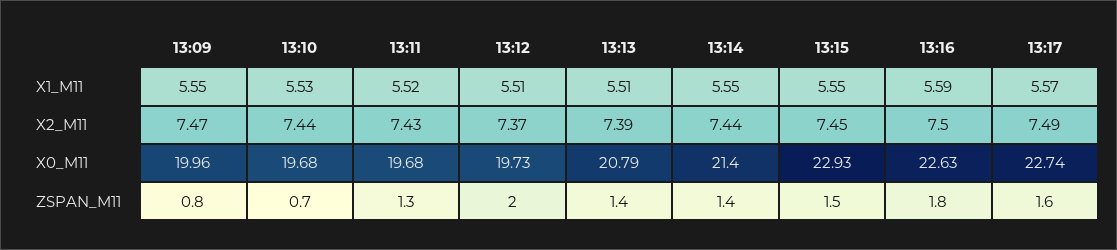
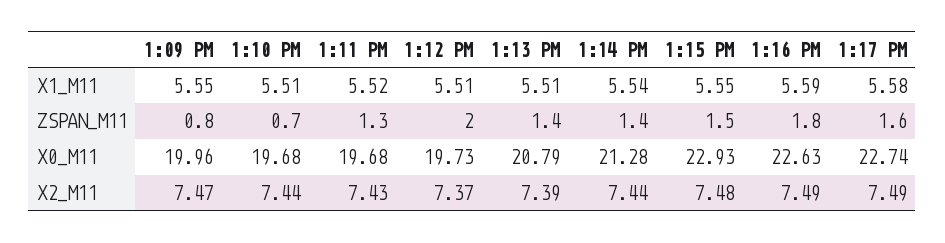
13:10, X1_M11: 5.53 -> 5.51
13:14, X1_M11: 5.55 -> 5.54
13:17, X1_M11: 5.57 -> 5.58
13:15, X2_M11: 7.45 -> 7.48
13:16, X2_M11: 7.5 -> 7.49
13:14, X0_M11: 21.4 -> 21.28

